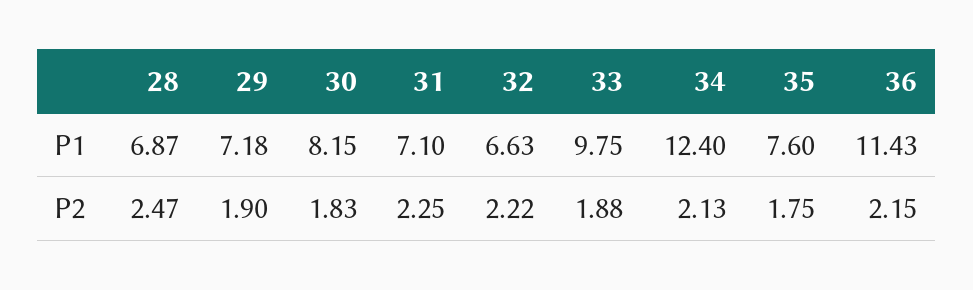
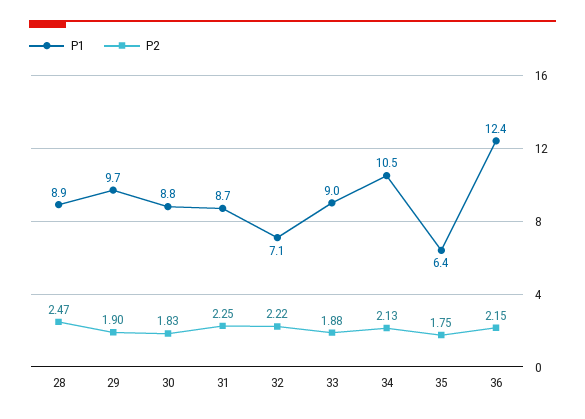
P1, 28: 6.87 -> 8.9
P1, 29: 7.18 -> 9.7
P1, 30: 8.15 -> 8.8
P1, 31: 7.1 -> 8.7
P1, 32: 6.63 -> 7.1
P1, 33: 9.75 -> 9
P1, 34: 12.4 -> 10.5
P1, 35: 7.6 -> 6.4
P1, 36: 11.43 -> 12.4

